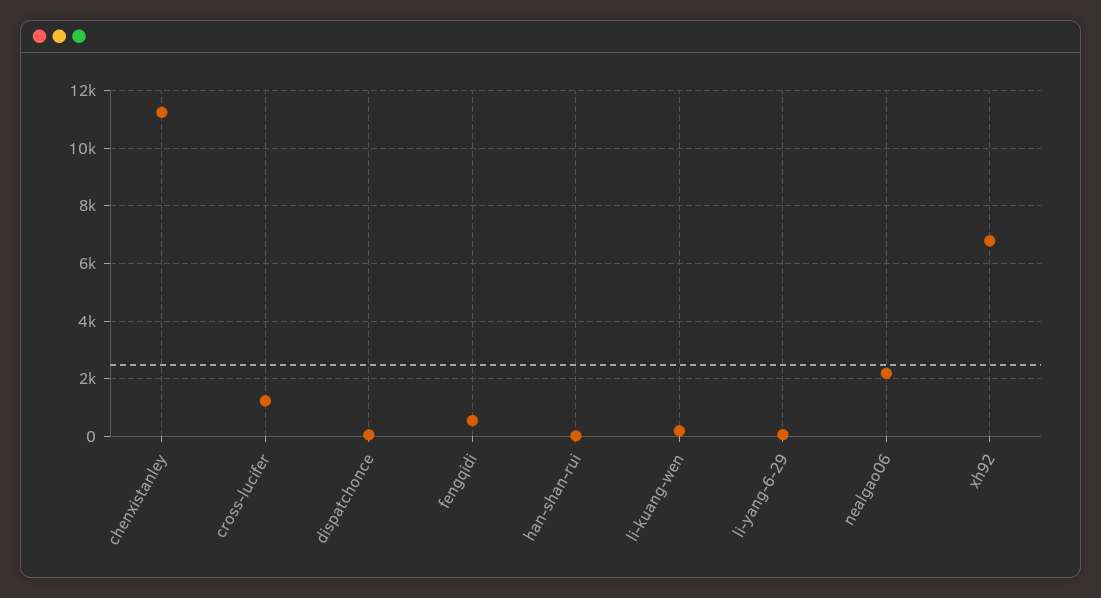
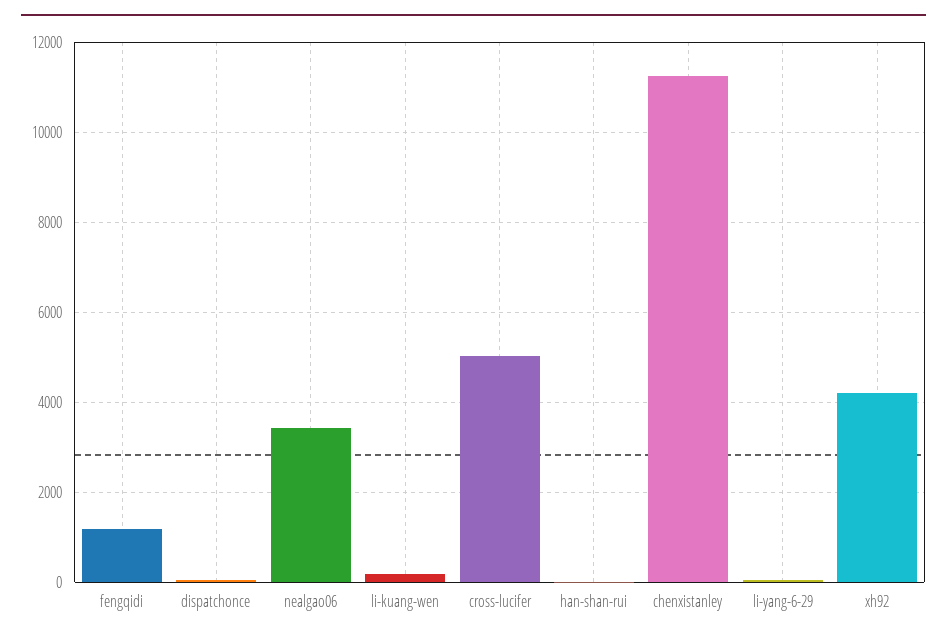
cross-lucifer: 1250 -> 5000
fengqidi: 500 -> 1200
nealgao06: 2250 -> 3400
xh92: 6750 -> 4200

